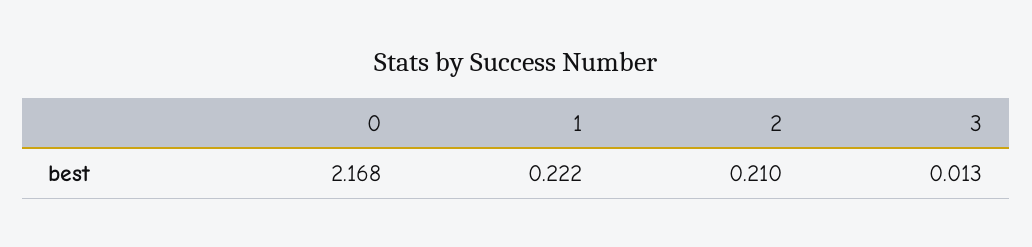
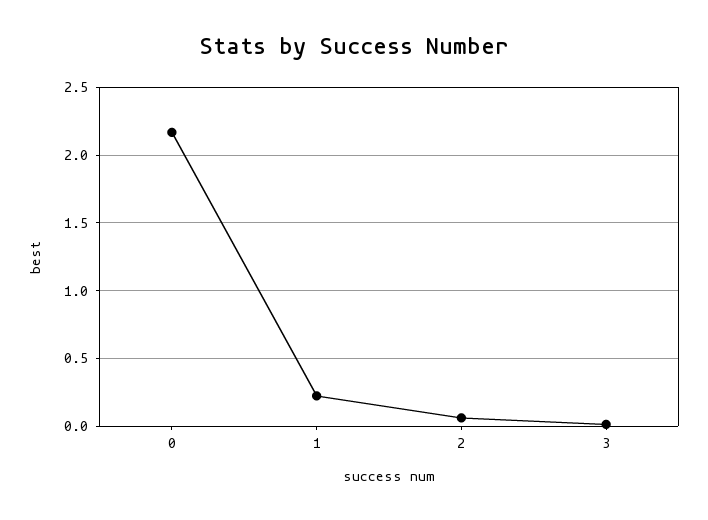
2: 0.21 -> 0.05

